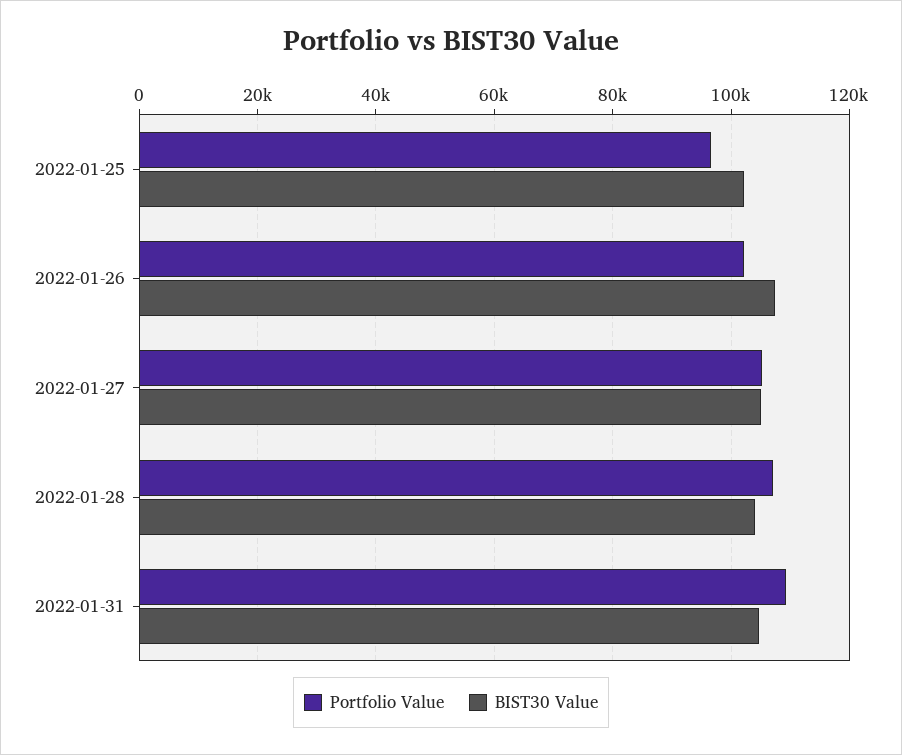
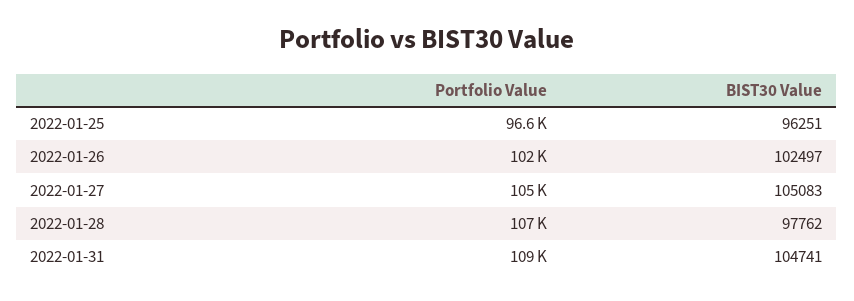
BIST30 Value, 2022-01-25: 102000 -> 96251
BIST30 Value, 2022-01-26: 108000 -> 102497
BIST30 Value, 2022-01-28: 104000 -> 97762

